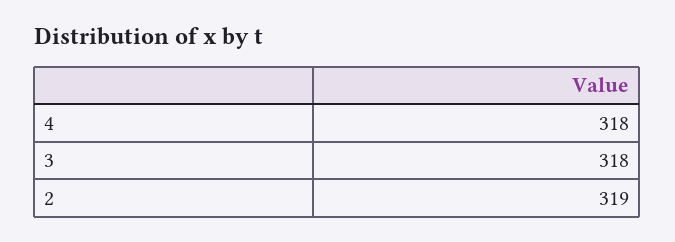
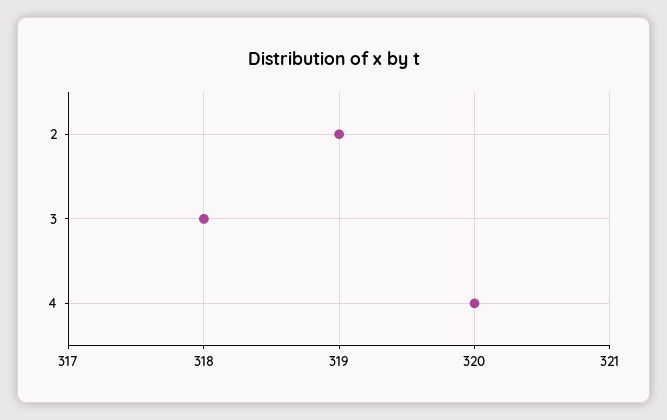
4: 318 -> 320

